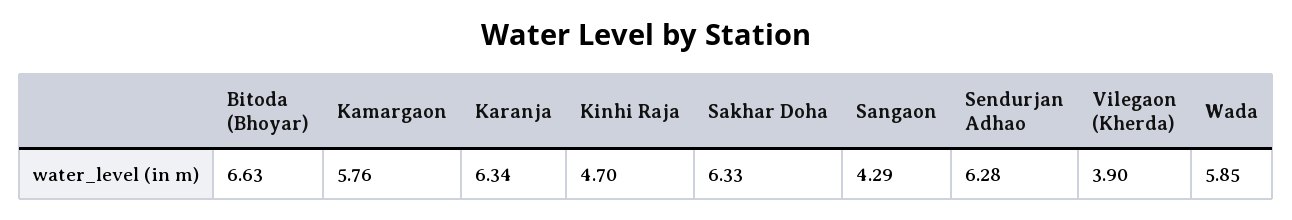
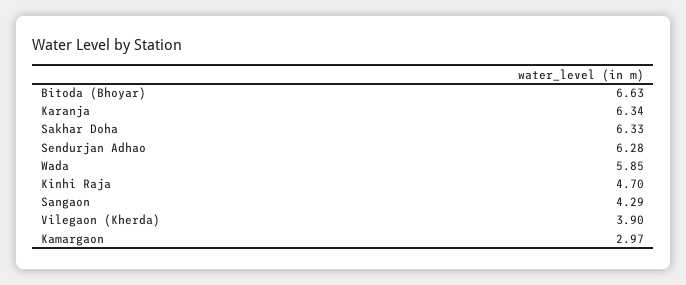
Kamargaon: 5.76 -> 2.97

